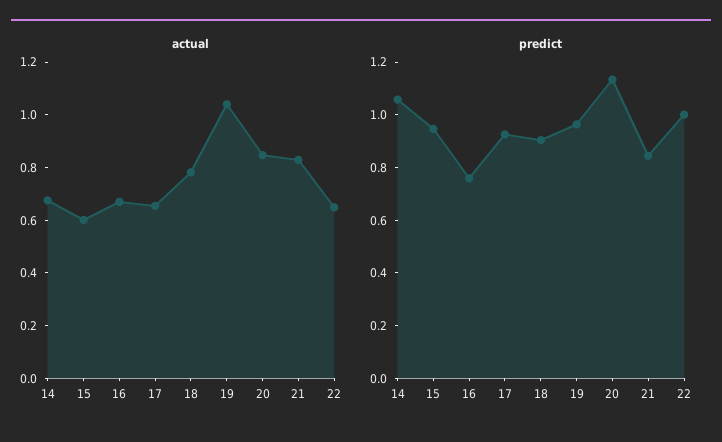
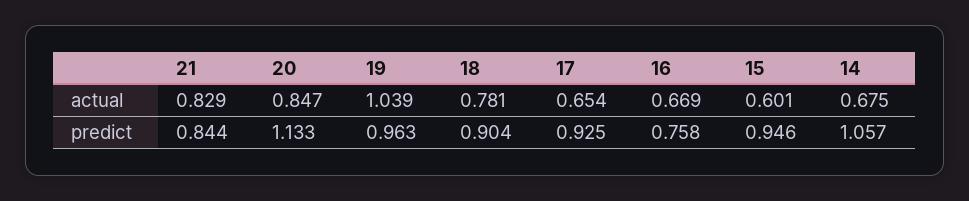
actual, 22: 0.65 -> none
predict, 22: 1 -> none

